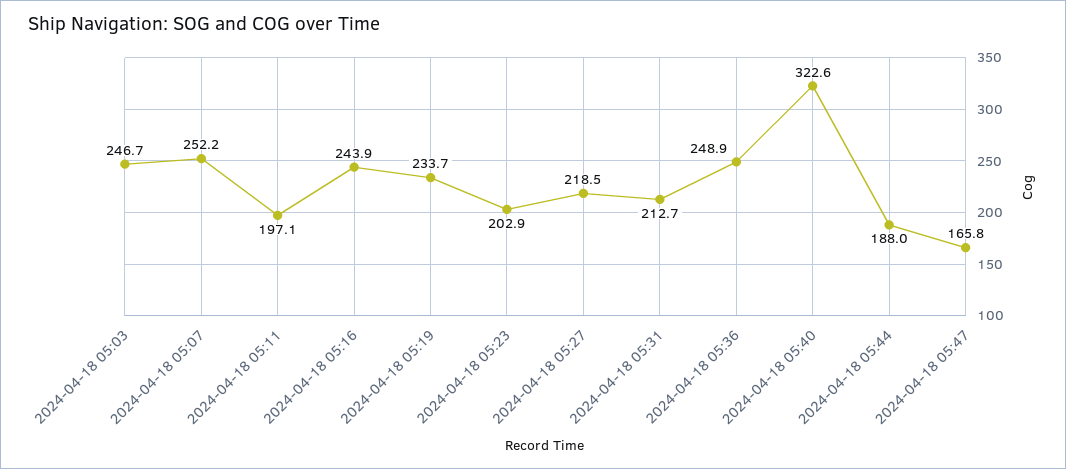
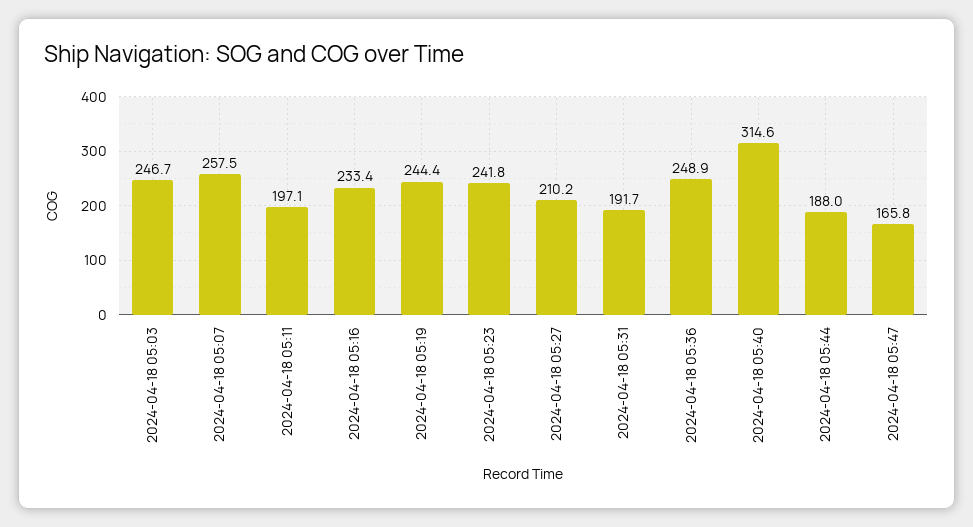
2024-04-18 05:07: 252.2 -> 257.5
2024-04-18 05:16: 243.9 -> 233.4
2024-04-18 05:19: 233.7 -> 244.4
2024-04-18 05:23: 202.9 -> 241.8
2024-04-18 05:27: 218.5 -> 210.2
2024-04-18 05:31: 212.7 -> 191.7
2024-04-18 05:40: 322.6 -> 314.6

